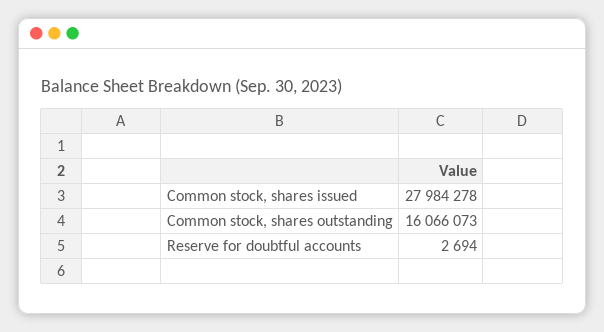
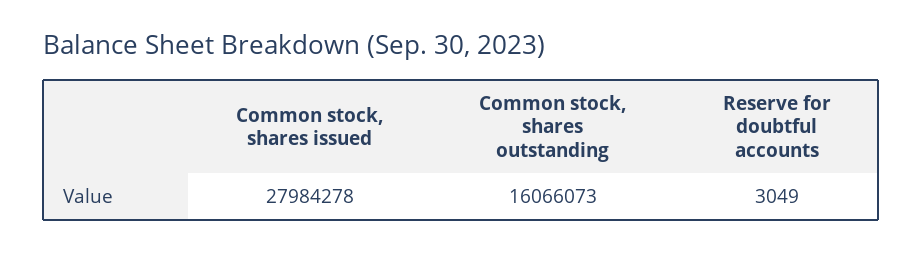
Reserve for doubtful accounts: 2694 -> 3049

